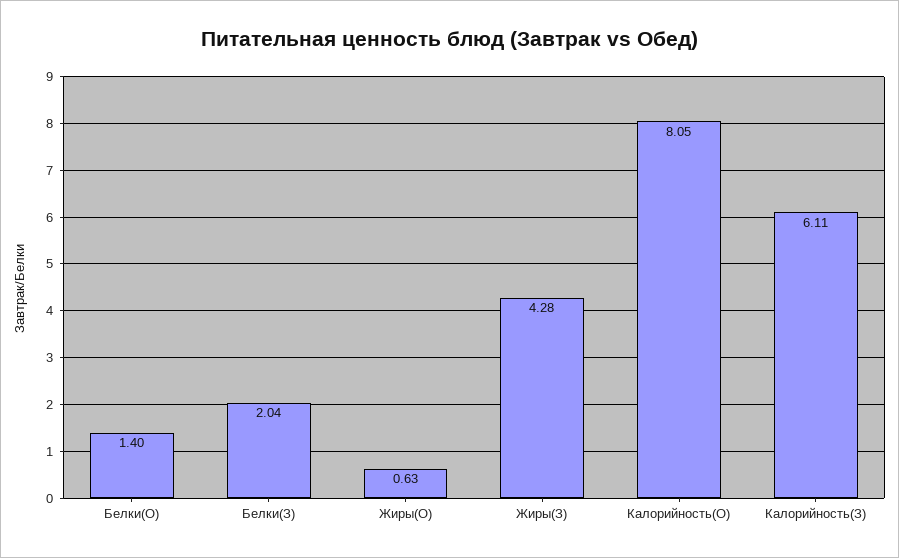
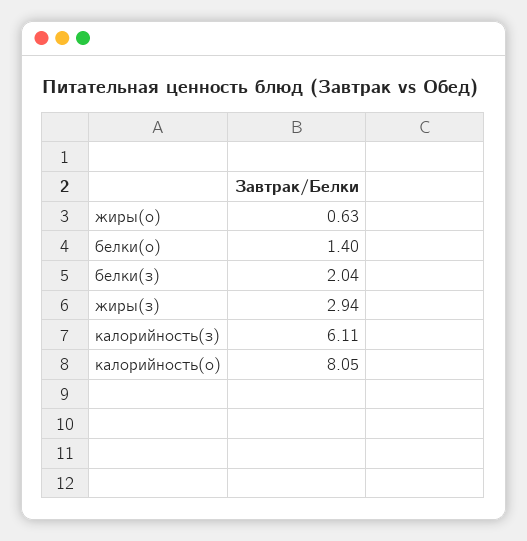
Жиры(З): 4.28 -> 2.94

